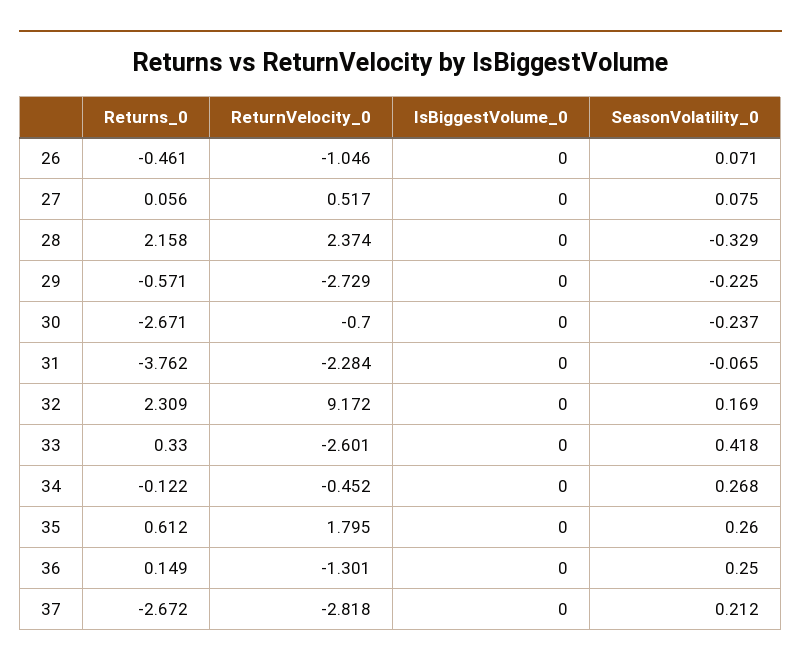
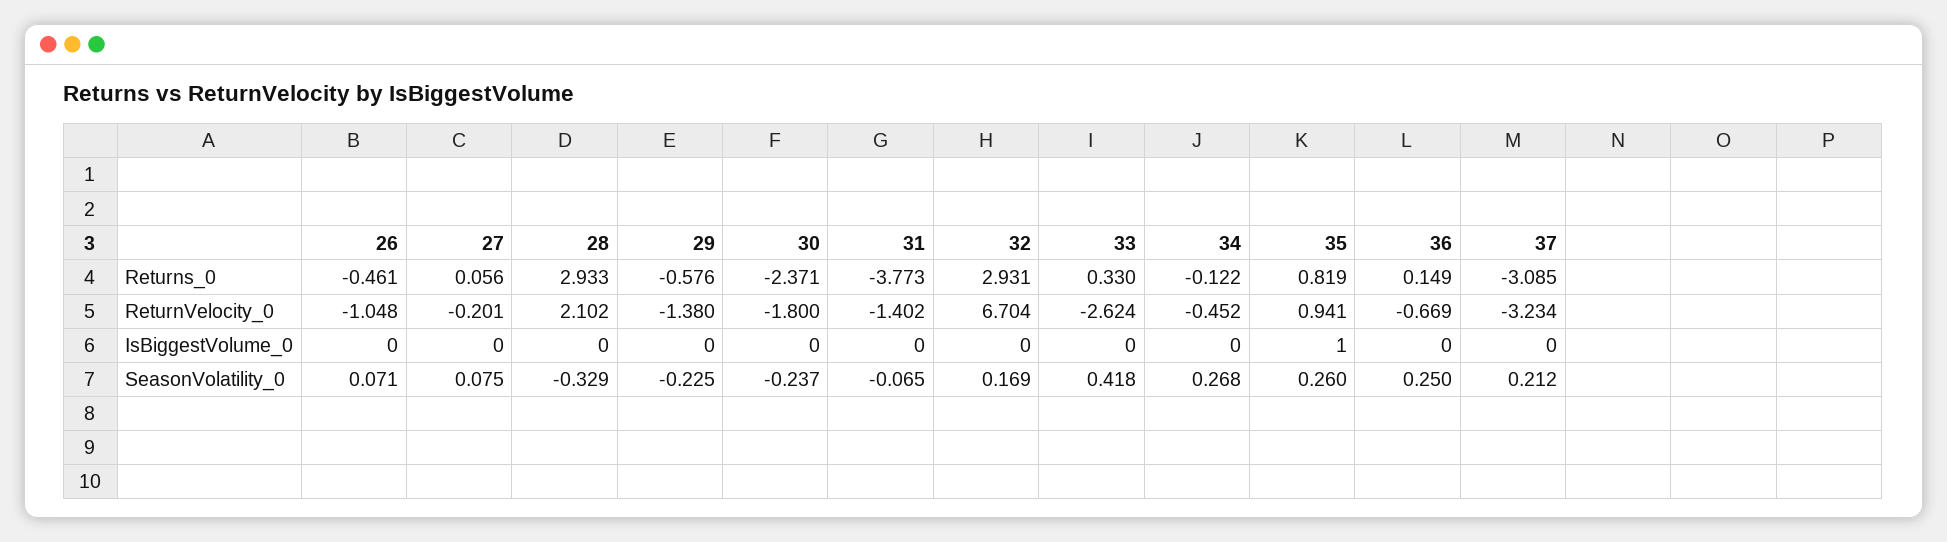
ReturnVelocity_0, 26: -1.046 -> -1.048
ReturnVelocity_0, 27: 0.517 -> -0.201
Returns_0, 28: 2.158 -> 2.933
ReturnVelocity_0, 28: 2.374 -> 2.102
Returns_0, 29: -0.571 -> -0.576
ReturnVelocity_0, 29: -2.729 -> -1.38
Returns_0, 30: -2.671 -> -2.371
ReturnVelocity_0, 30: -0.7 -> -1.8
Returns_0, 31: -3.762 -> -3.773
ReturnVelocity_0, 31: -2.284 -> -1.402
Returns_0, 32: 2.309 -> 2.931
ReturnVelocity_0, 32: 9.172 -> 6.704
ReturnVelocity_0, 33: -2.601 -> -2.624
Returns_0, 35: 0.612 -> 0.819
ReturnVelocity_0, 35: 1.795 -> 0.941
IsBiggestVolume_0, 35: 0 -> 1
ReturnVelocity_0, 36: -1.301 -> -0.669
Returns_0, 37: -2.672 -> -3.085
ReturnVelocity_0, 37: -2.818 -> -3.234

